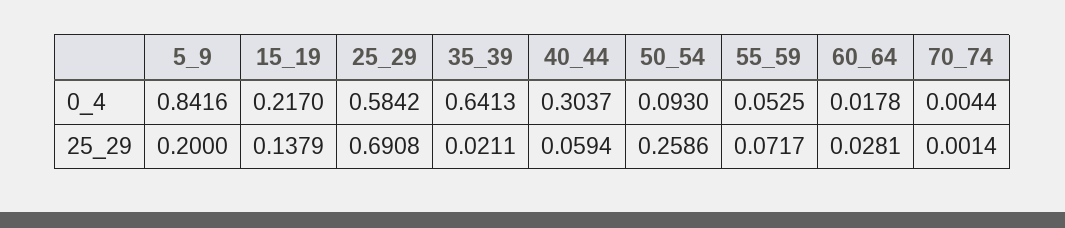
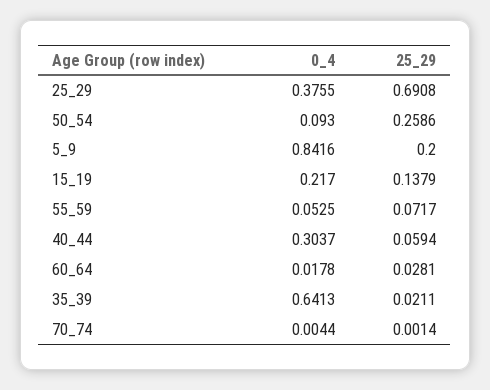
25_29, 0_4: 0.5842 -> 0.3755

